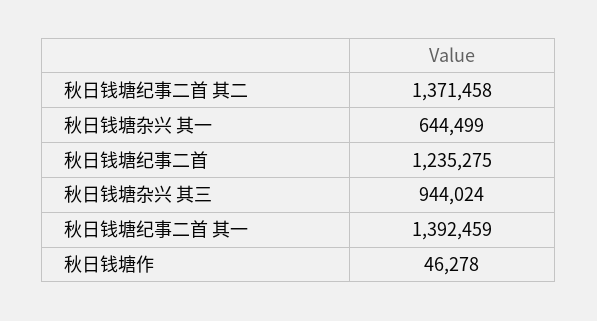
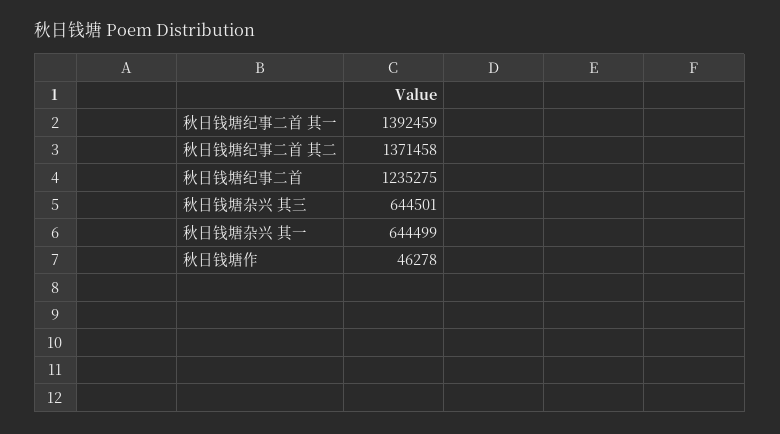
秋日钱塘杂兴 其三: 944024 -> 644501

